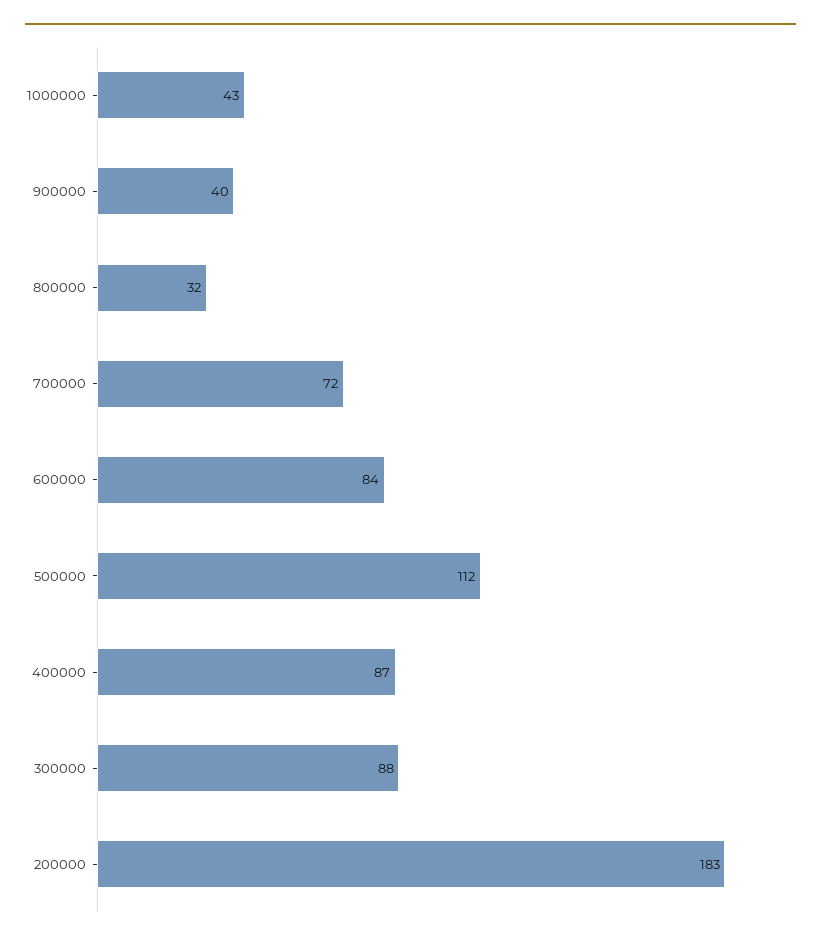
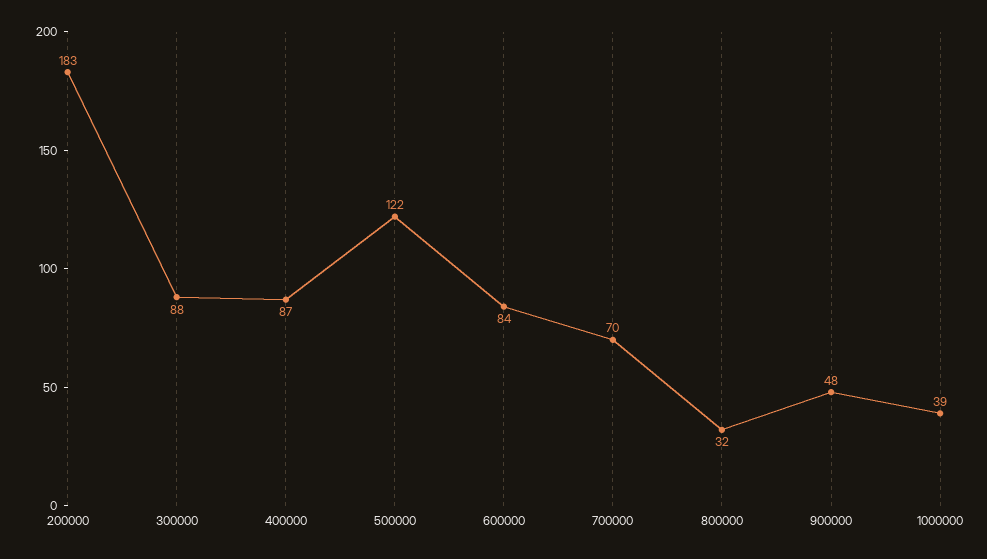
1000000: 43 -> 39
900000: 40 -> 48
700000: 72 -> 70
500000: 112 -> 122

